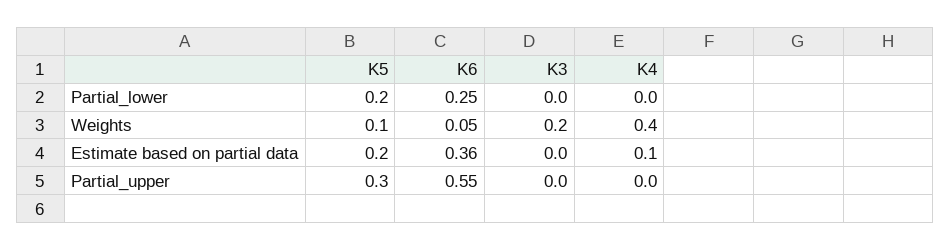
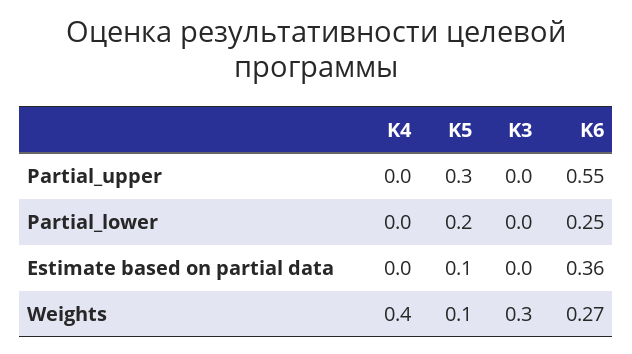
K6, Weights: 0.05 -> 0.27
K3, Weights: 0.2 -> 0.3
K5, Estimate based on partial data: 0.2 -> 0.1
K4, Estimate based on partial data: 0.1 -> 0

